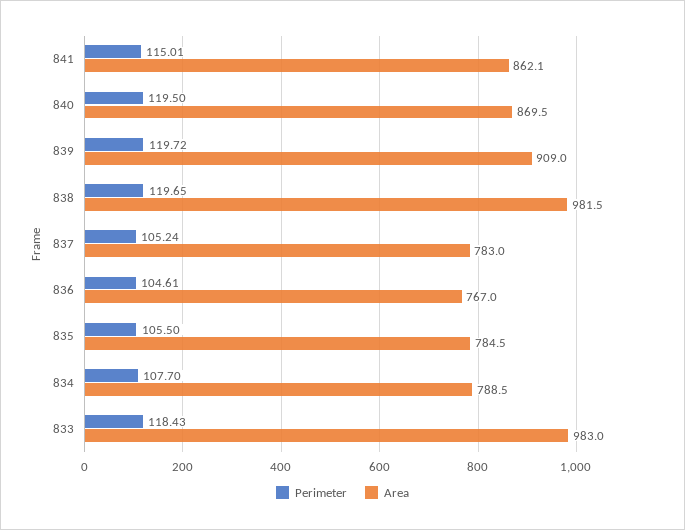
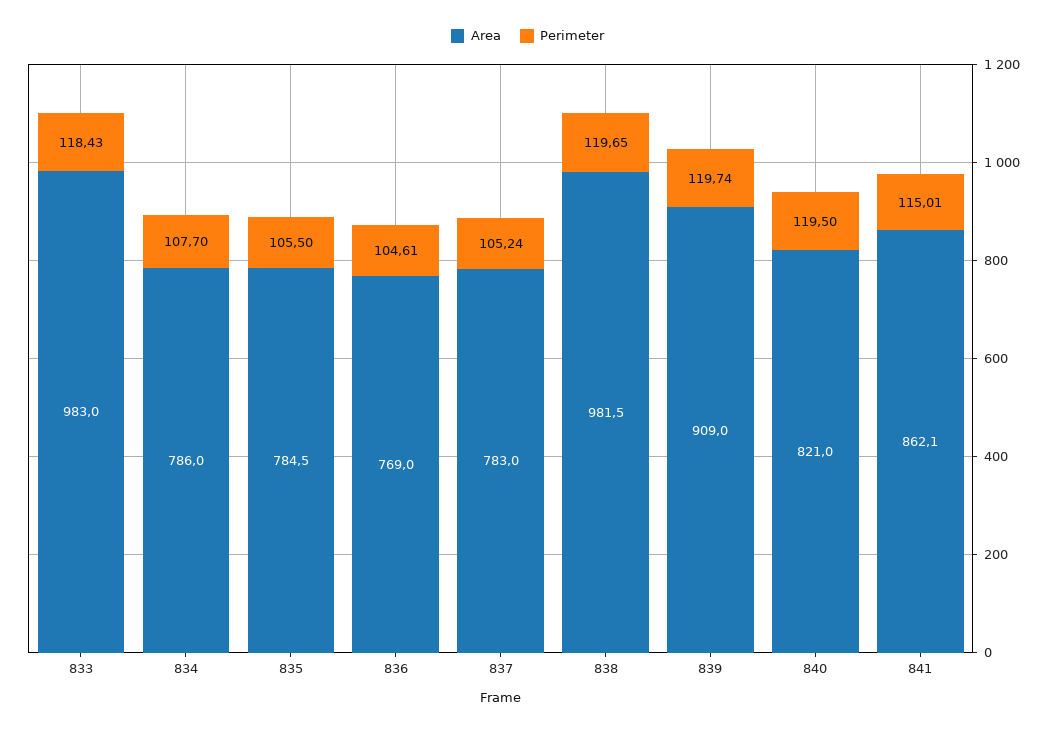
Area, 840: 869.5 -> 821
Perimeter, 839: 119.72 -> 119.74
Area, 836: 767 -> 769
Area, 834: 788.5 -> 786

